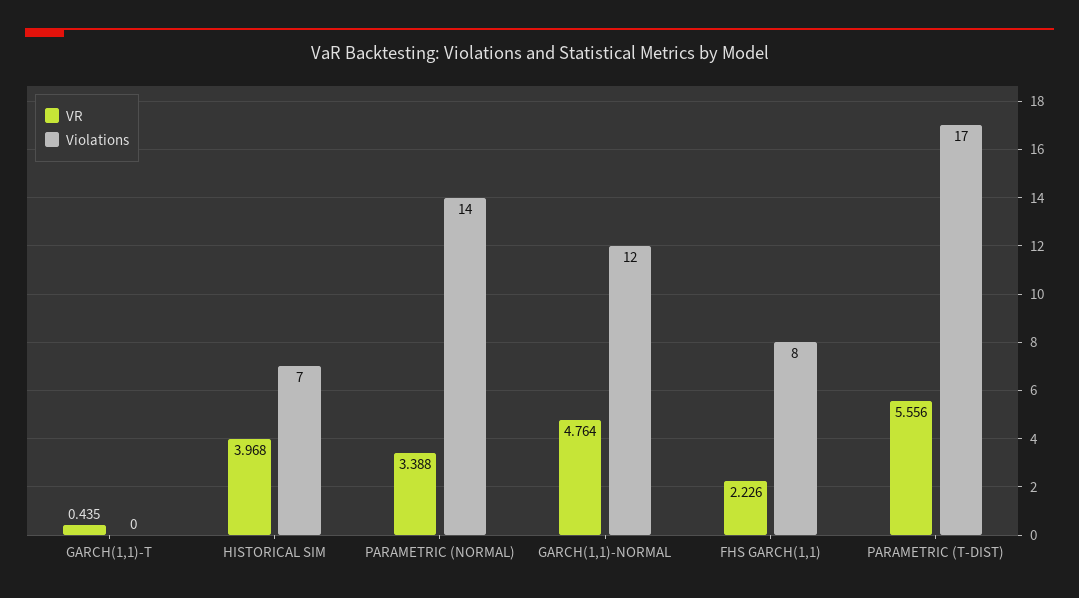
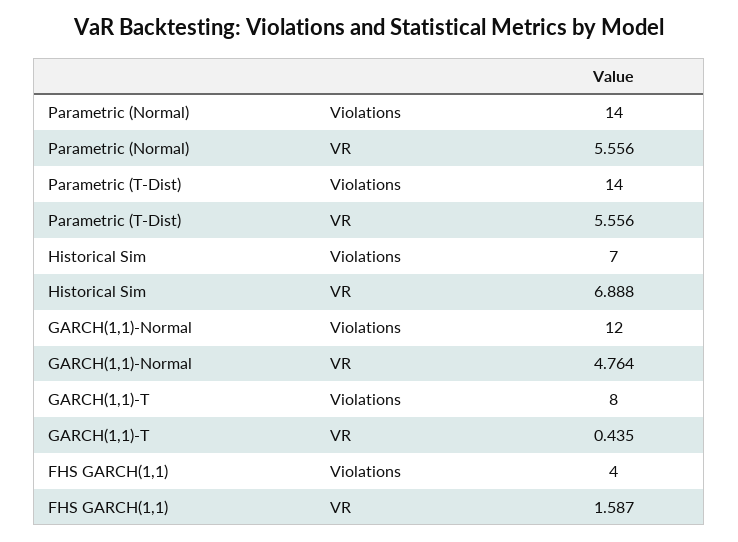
Violations, GARCH(1,1)-T: 0 -> 8
VR, HISTORICAL SIM: 3.968 -> 6.888
VR, PARAMETRIC (NORMAL): 3.388 -> 5.556
VR, FHS GARCH(1,1): 2.226 -> 1.587
Violations, FHS GARCH(1,1): 8 -> 4
Violations, PARAMETRIC (T-DIST): 17 -> 14

